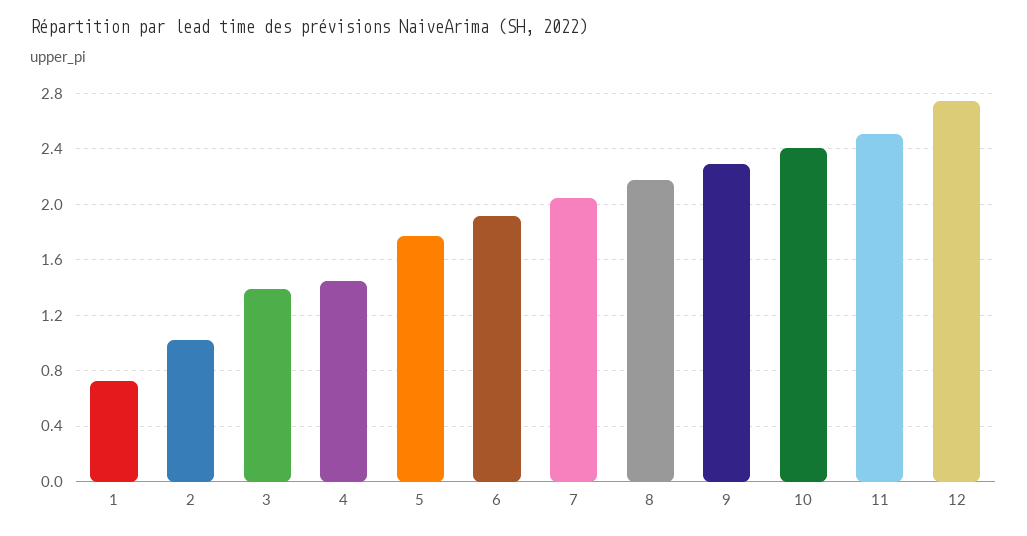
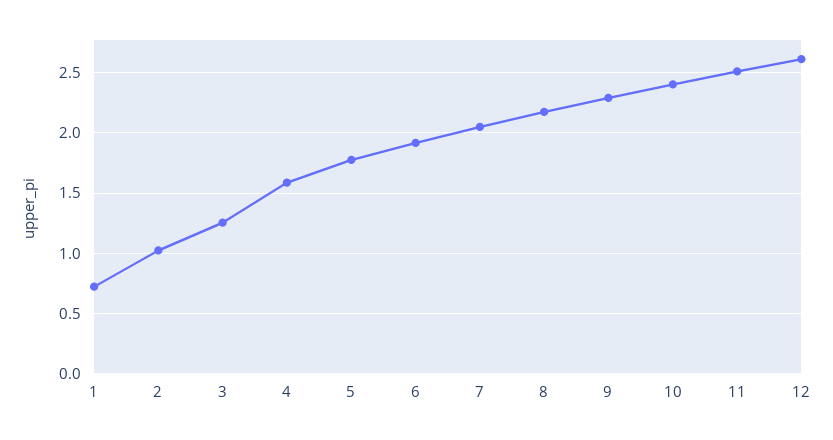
3: 1.4 -> 1.25
4: 1.45 -> 1.6
12: 2.75 -> 2.6

